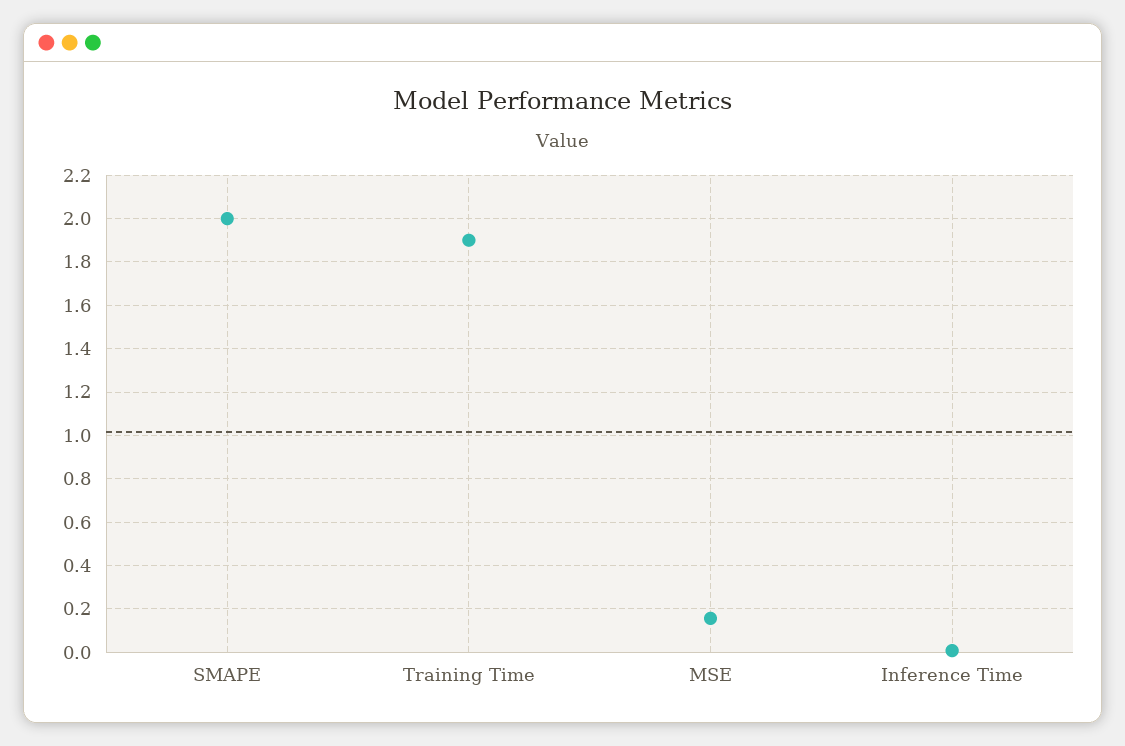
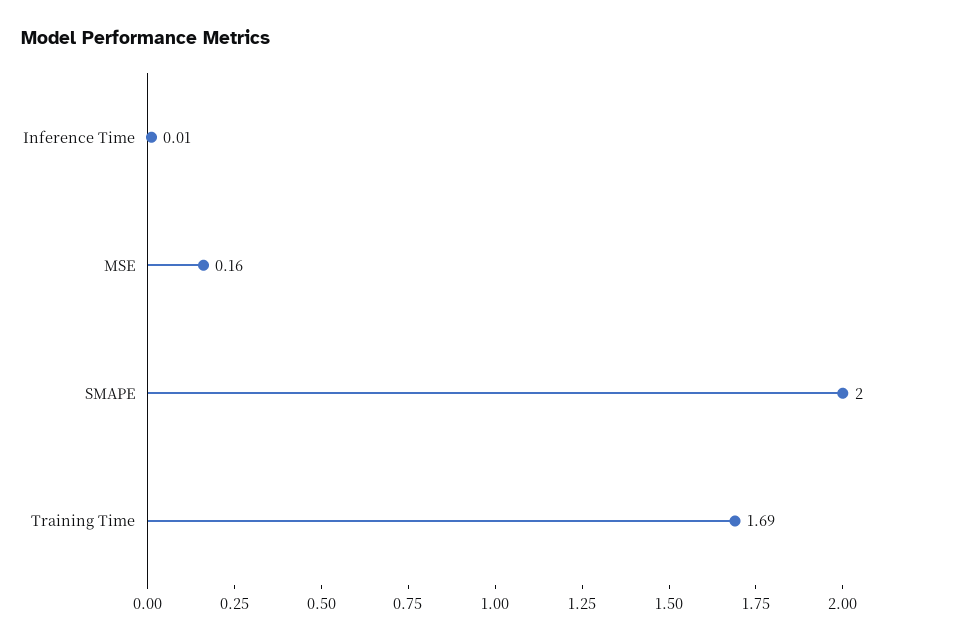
Training Time: 1.9 -> 1.69

